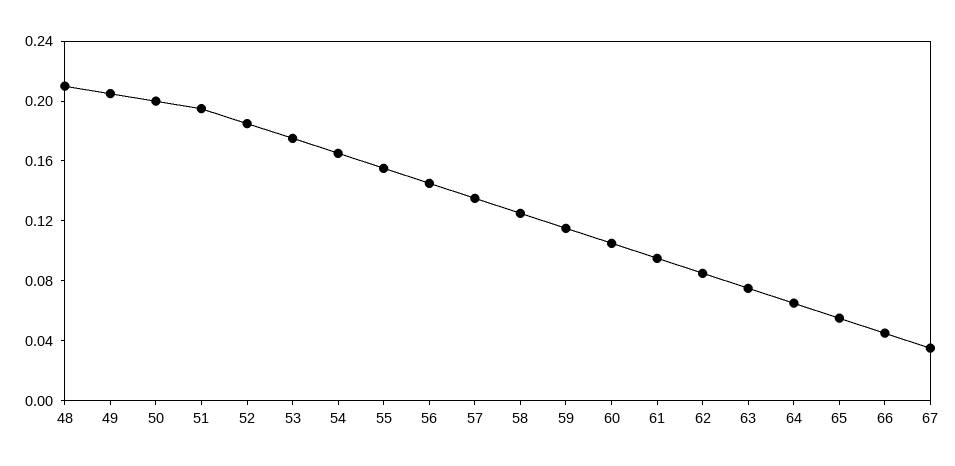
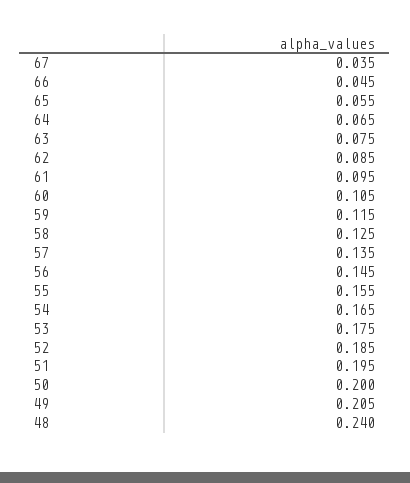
48: 0.21 -> 0.24

